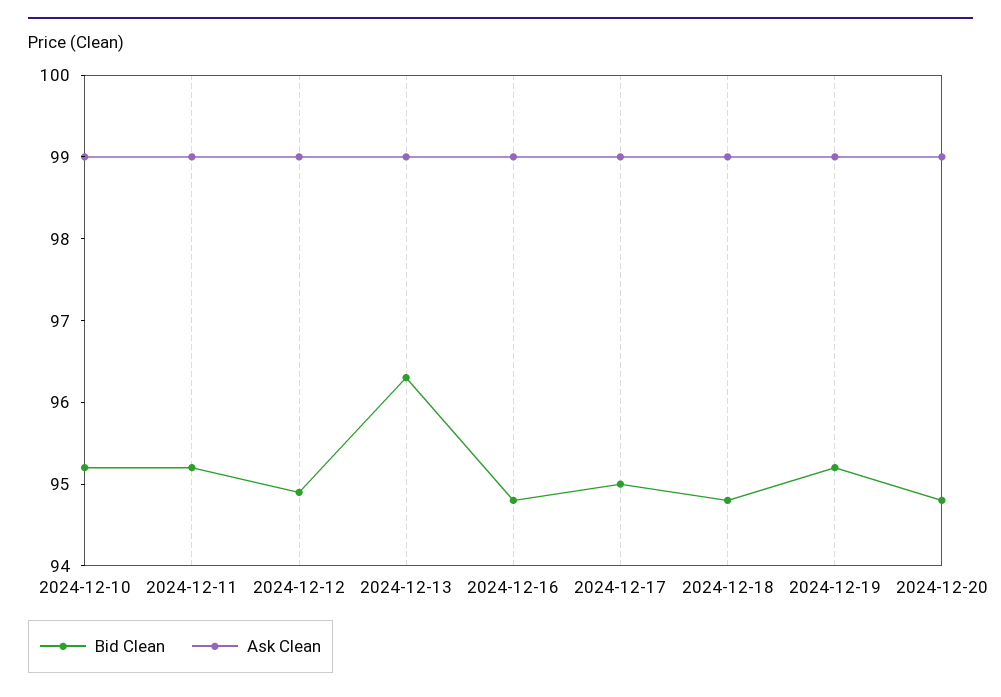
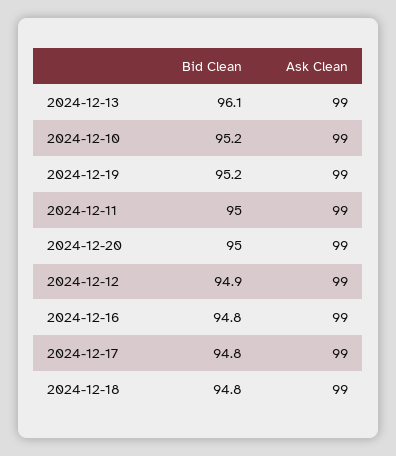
Bid Clean, 2024-12-11: 95.2 -> 95
Bid Clean, 2024-12-13: 96.3 -> 96.1
Bid Clean, 2024-12-17: 95 -> 94.8
Bid Clean, 2024-12-20: 94.8 -> 95

